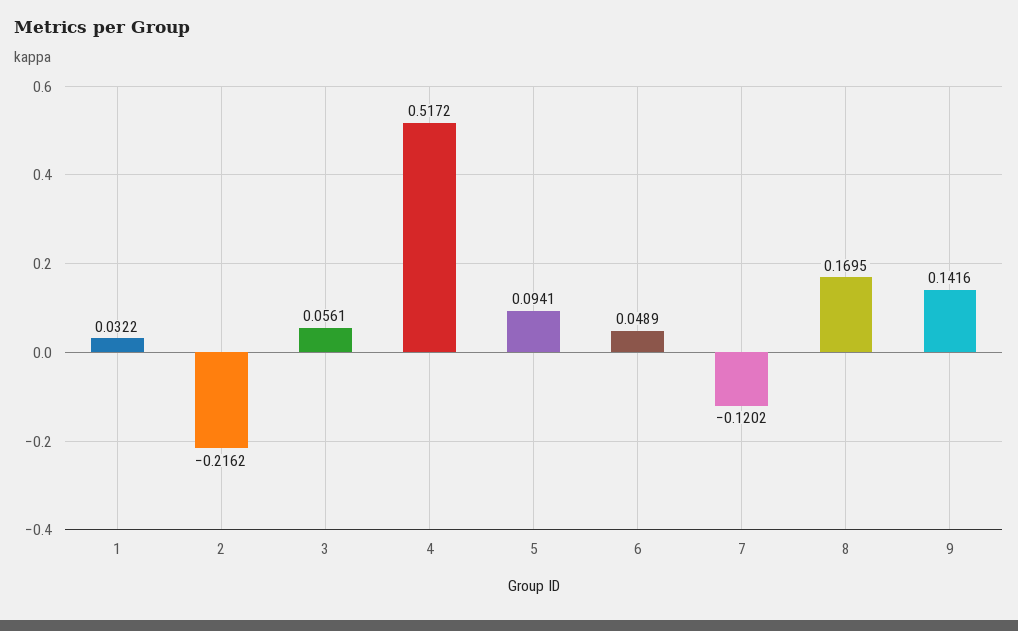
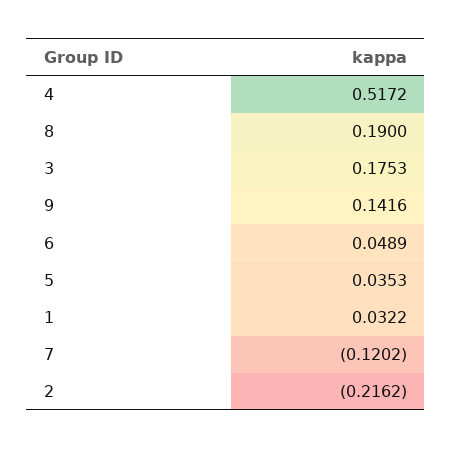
3: 0.0561 -> 0.1753
5: 0.0941 -> 0.0353
8: 0.1695 -> 0.19

